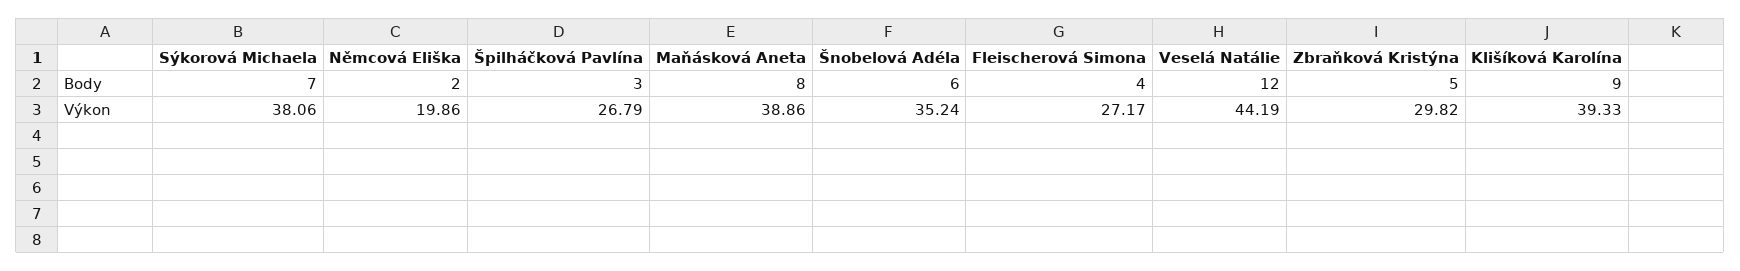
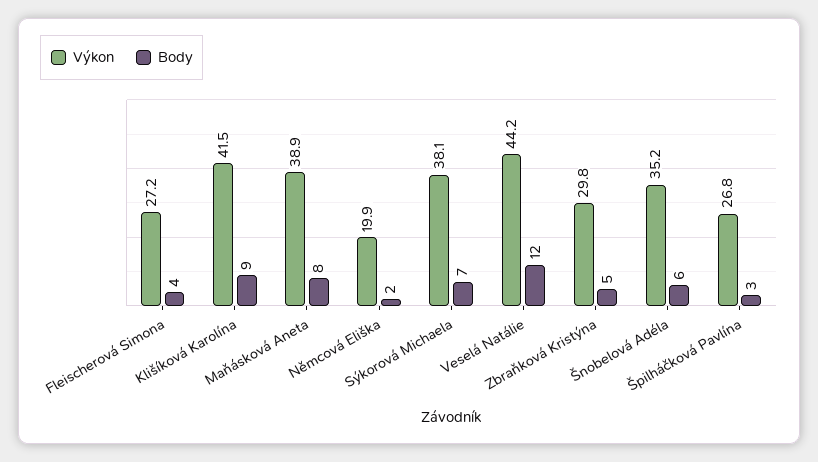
Výkon, Klišíková Karolína: 39.33 -> 41.5

